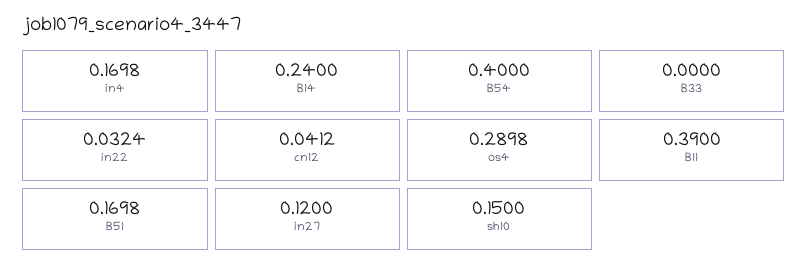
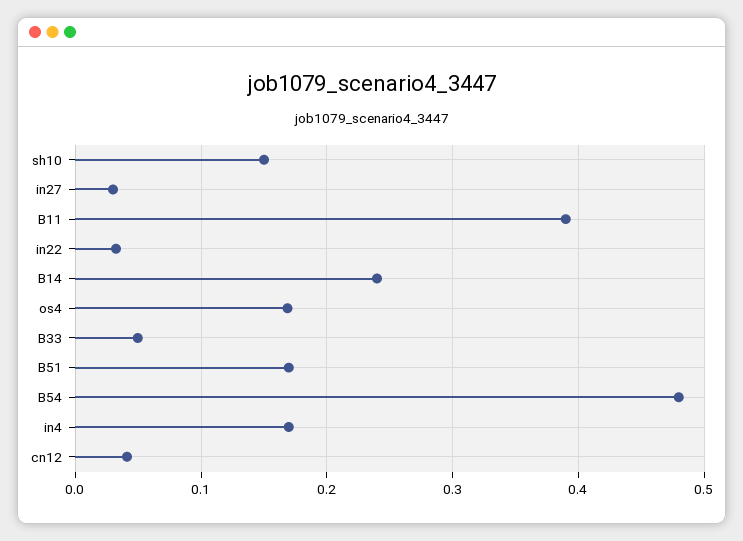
B54: 0.4 -> 0.48
B33: 0 -> 0.05
os4: 0.2898 -> 0.17
in27: 0.12 -> 0.03

